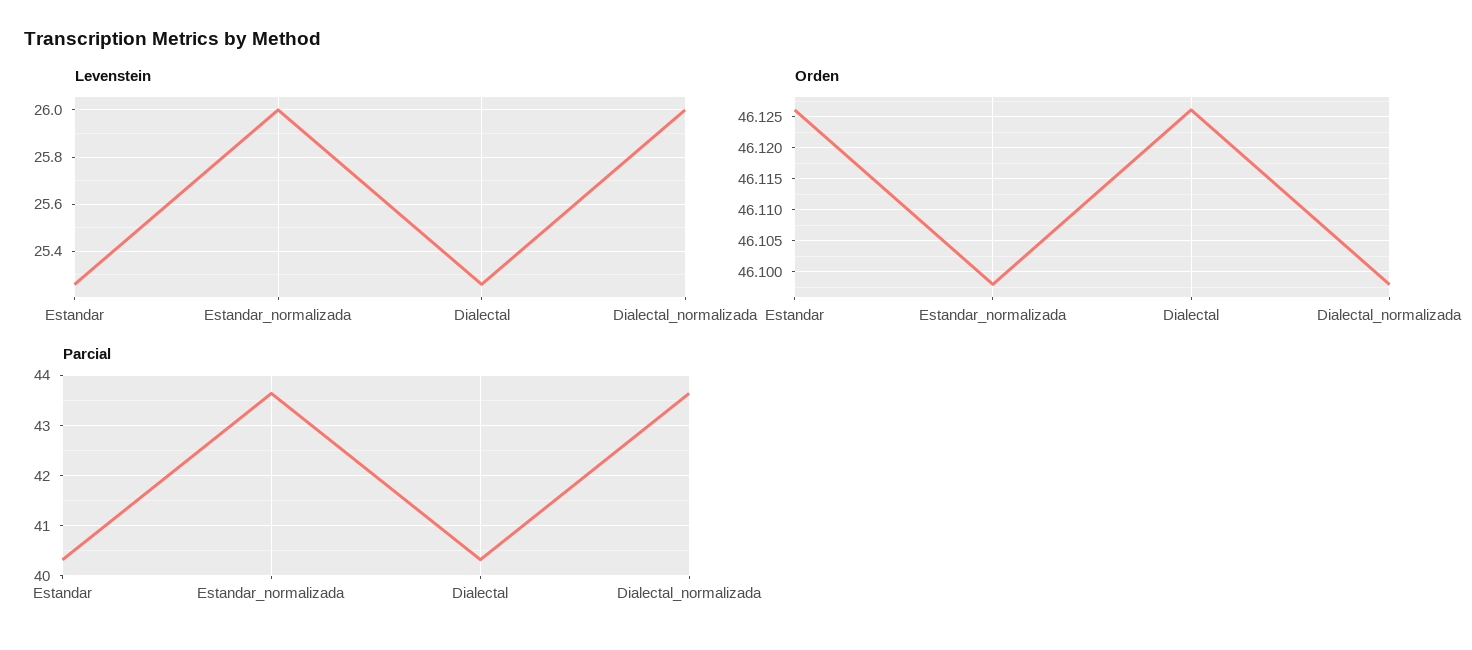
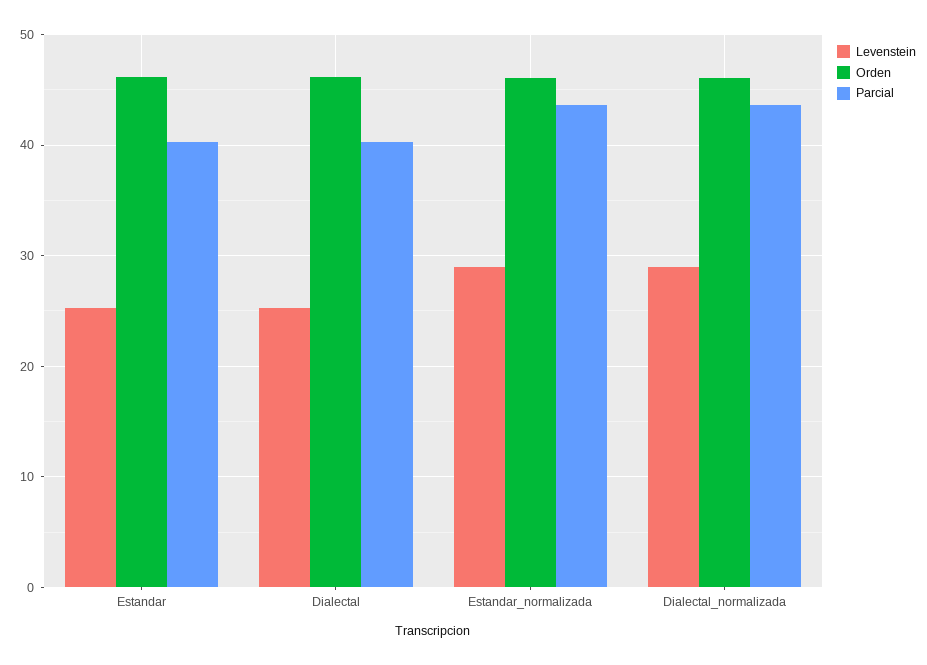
Levenstein, Estandar_normalizada: 26 -> 29
Levenstein, Dialectal_normalizada: 26 -> 29

